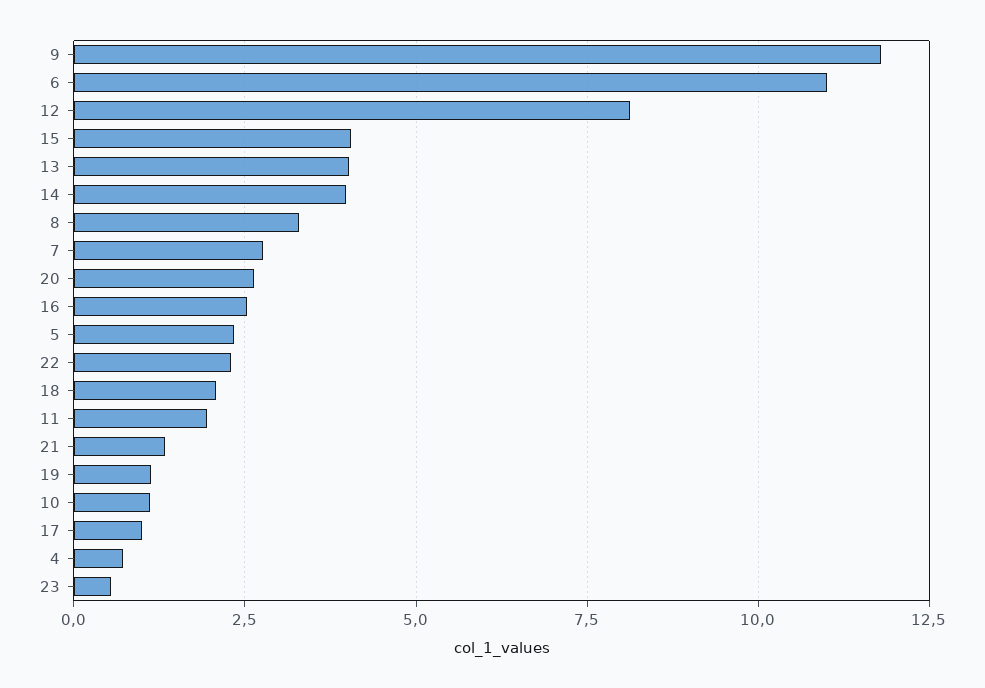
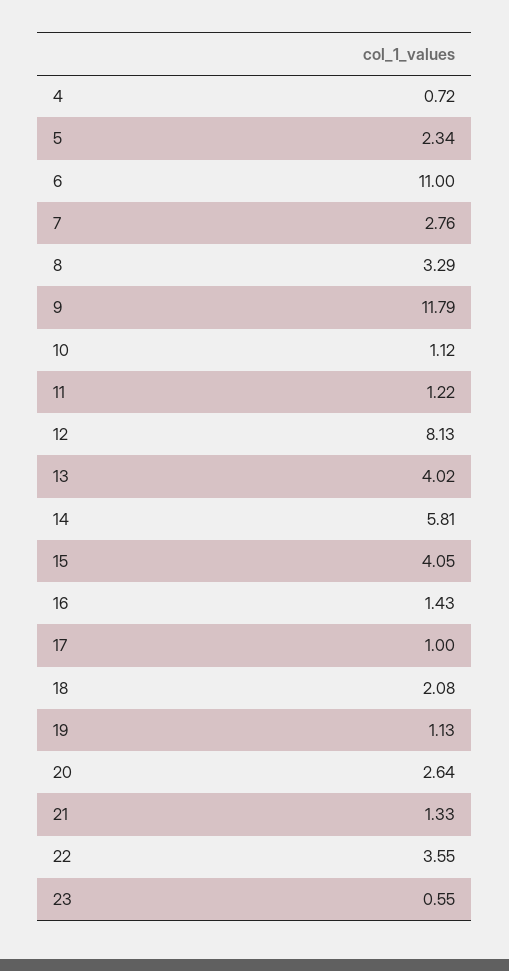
14: 4 -> 5.81
16: 2.5 -> 1.43
22: 2.25 -> 3.55
11: 2 -> 1.22

